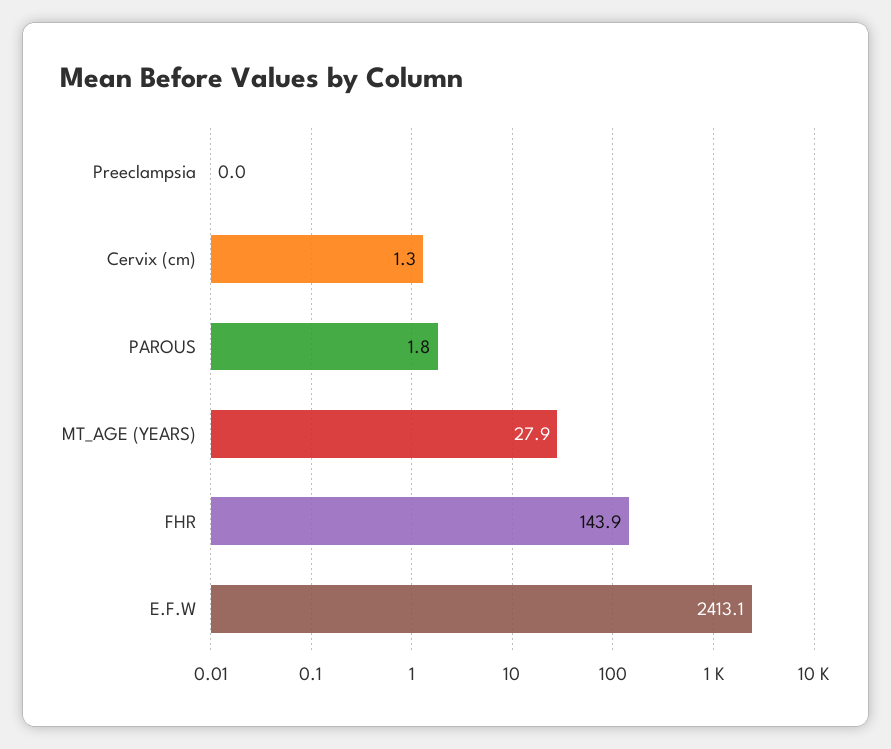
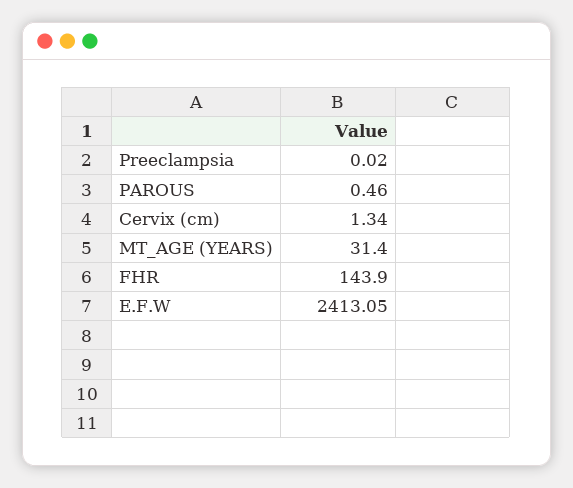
PAROUS: 1.8 -> 0.46
MT_AGE (YEARS): 27.9 -> 31.4

